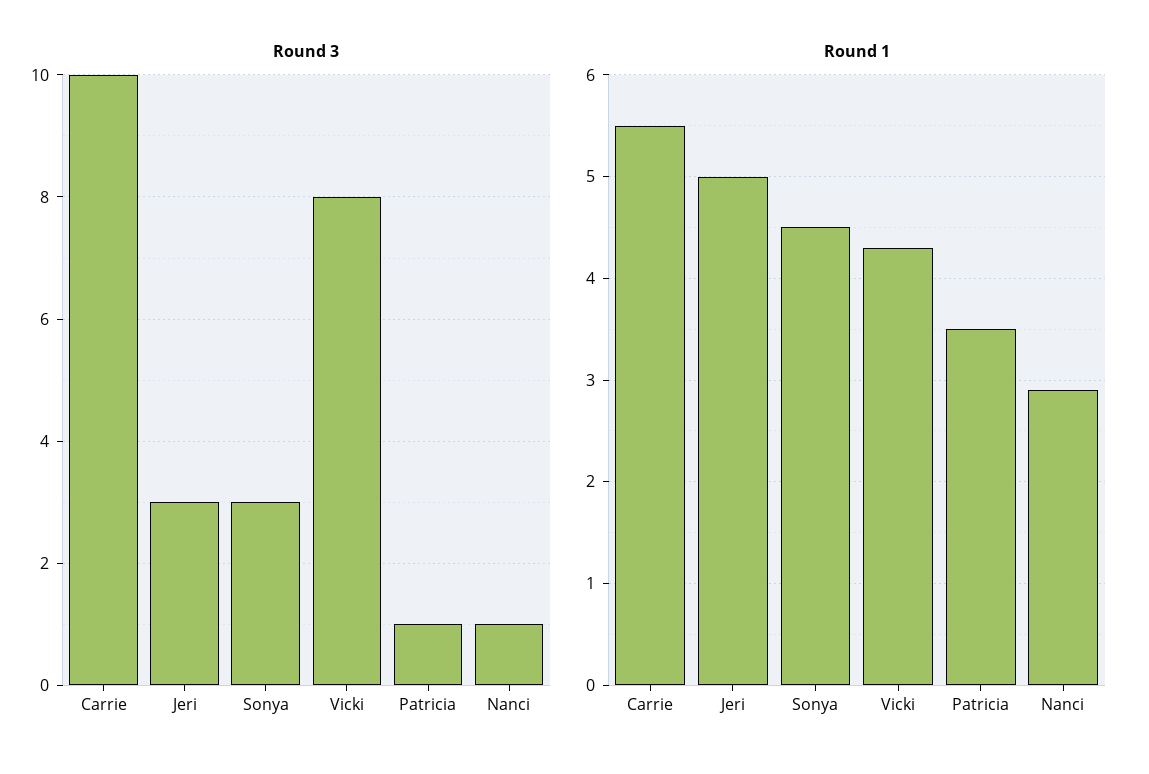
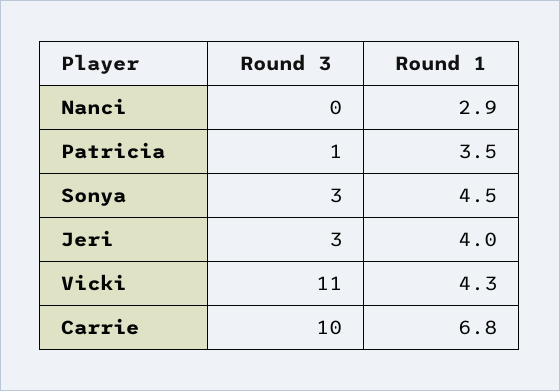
Round 3, Vicki: 8 -> 11
Round 3, Nanci: 1 -> 0
Round 1, Carrie: 5.5 -> 6.8
Round 1, Jeri: 5 -> 4

